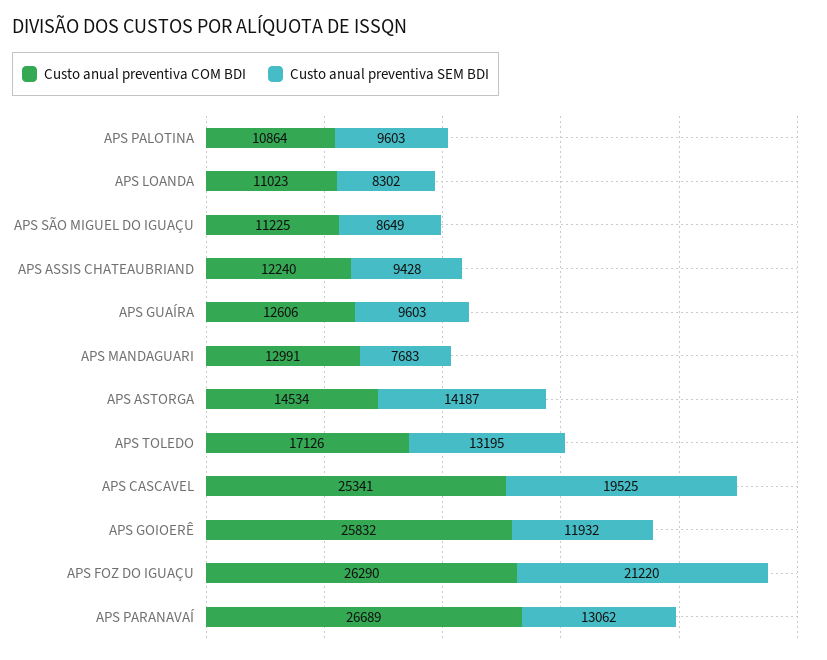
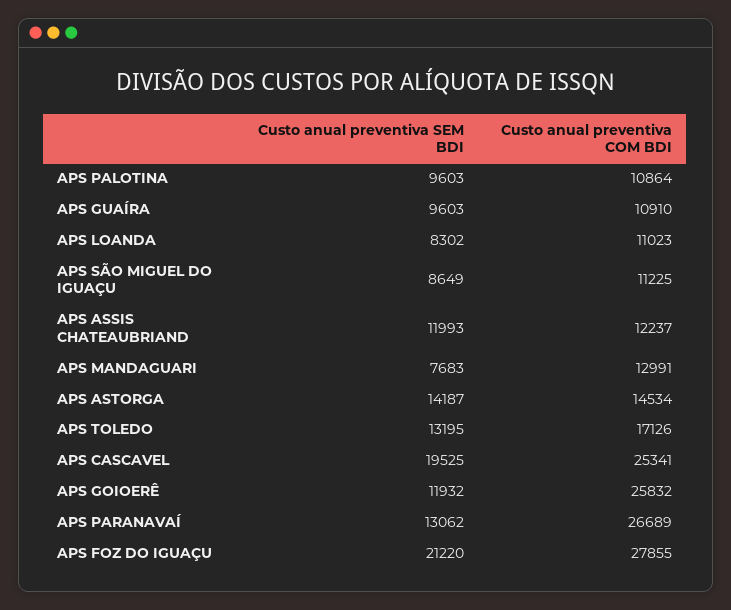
Custo anual preventiva COM BDI, APS ASSIS CHATEAUBRIAND: 12240 -> 12237
Custo anual preventiva SEM BDI, APS ASSIS CHATEAUBRIAND: 9428 -> 11993
Custo anual preventiva COM BDI, APS GUAÍRA: 12606 -> 10910
Custo anual preventiva COM BDI, APS FOZ DO IGUAÇU: 26290 -> 27855

